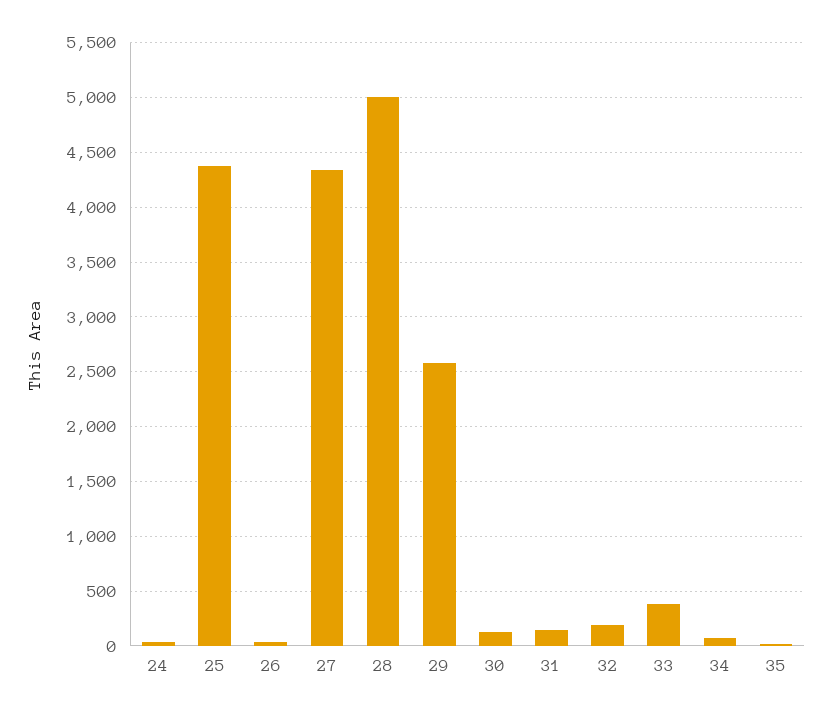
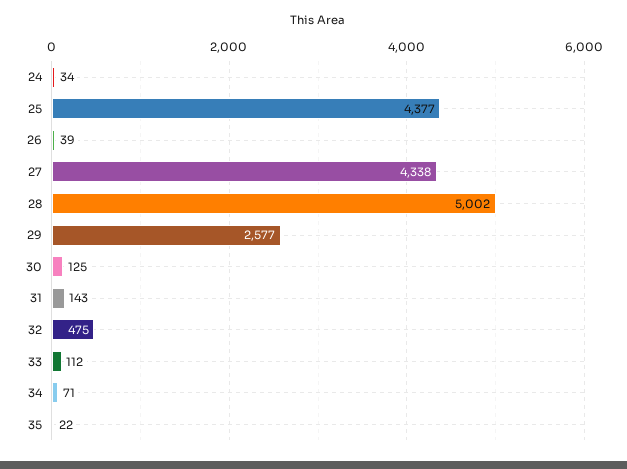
32: 200 -> 475
33: 400 -> 112

